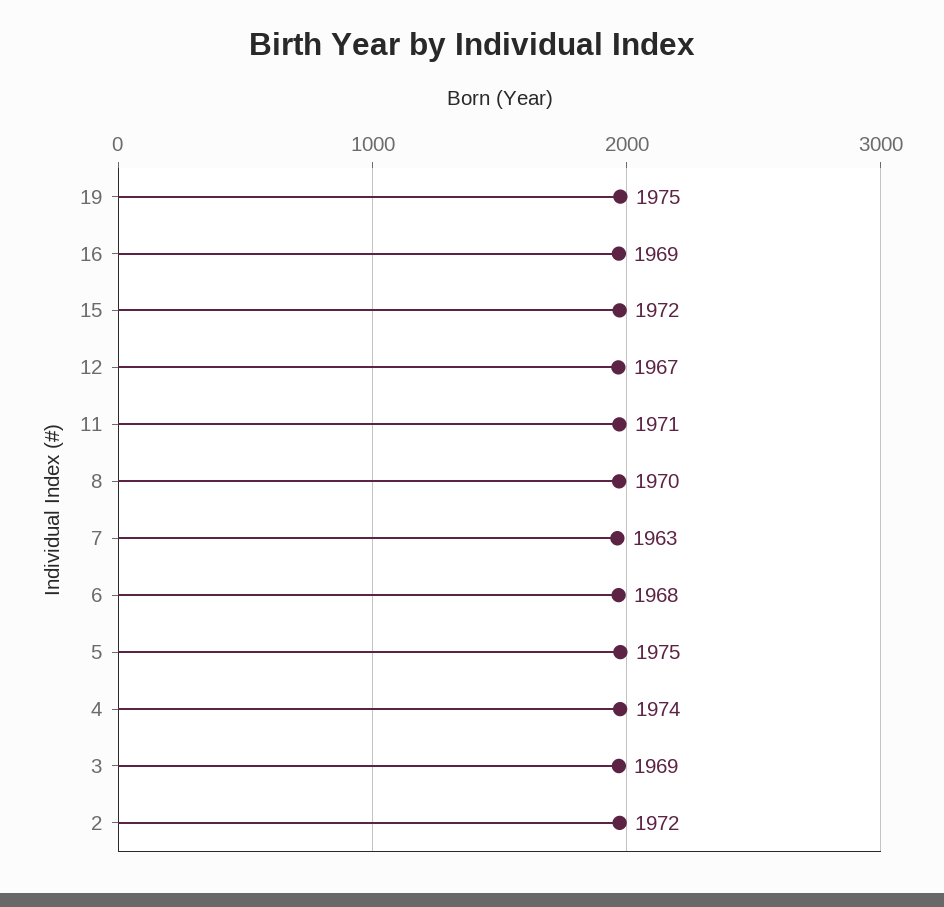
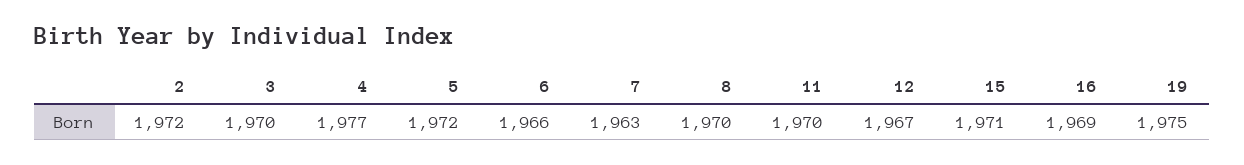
15: 1972 -> 1971
11: 1971 -> 1970
6: 1968 -> 1966
5: 1975 -> 1972
4: 1974 -> 1977
3: 1969 -> 1970

